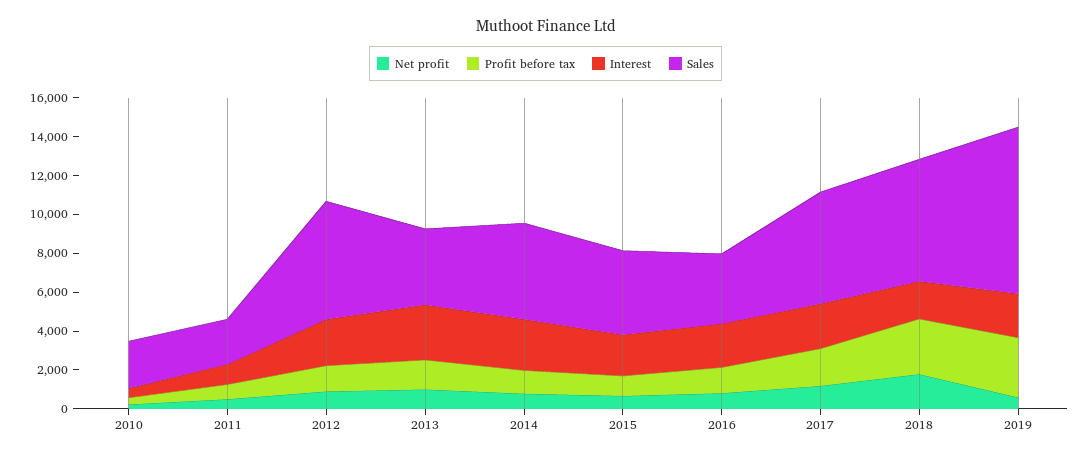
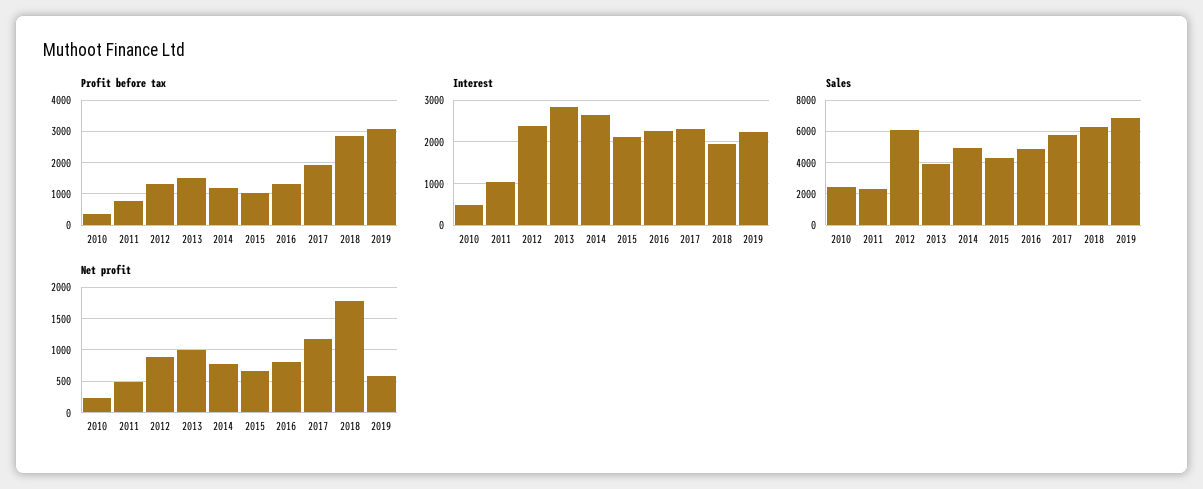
Sales, 2016: 3500 -> 5000
Sales, 2019: 8500 -> 7000

